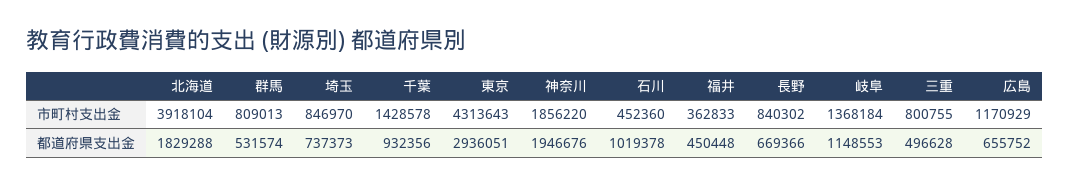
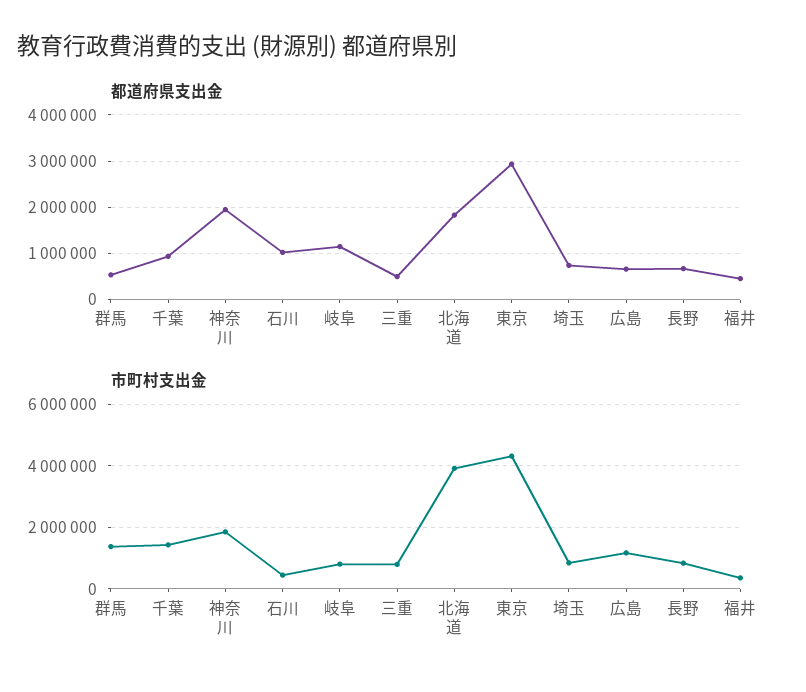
市町村支出金, 群馬: 809013 -> 1400000
市町村支出金, 岐阜: 1368184 -> 800000

